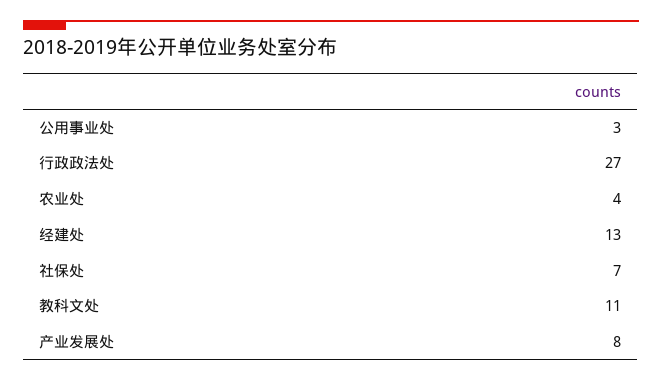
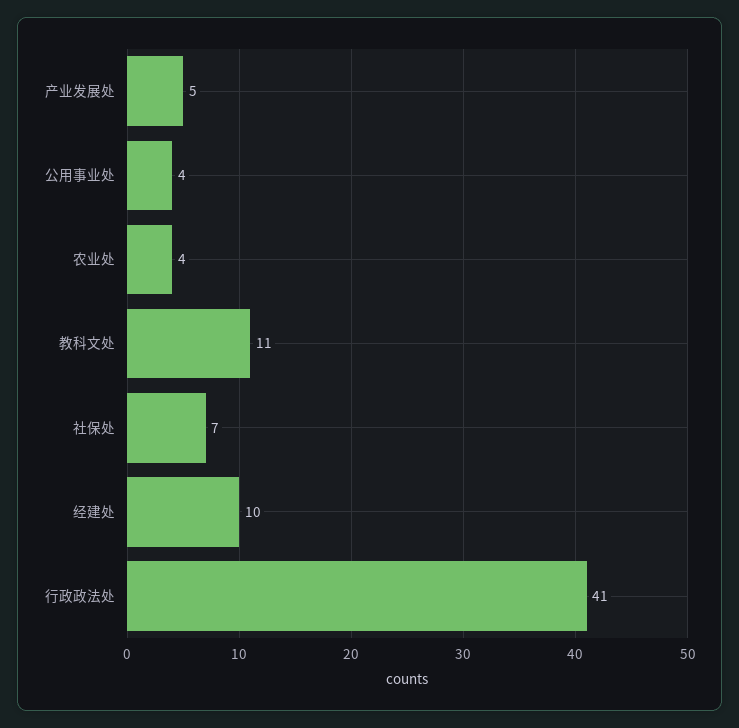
公用事业处: 3 -> 4
行政政法处: 27 -> 41
经建处: 13 -> 10
产业发展处: 8 -> 5

